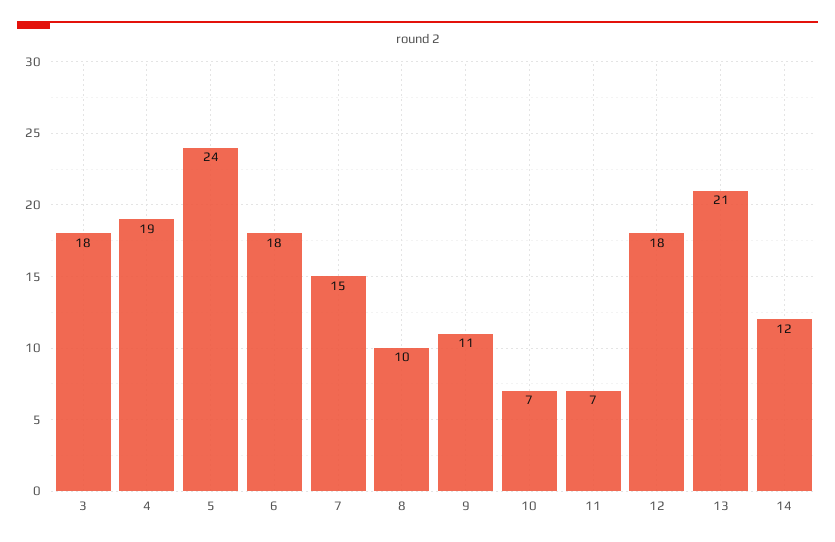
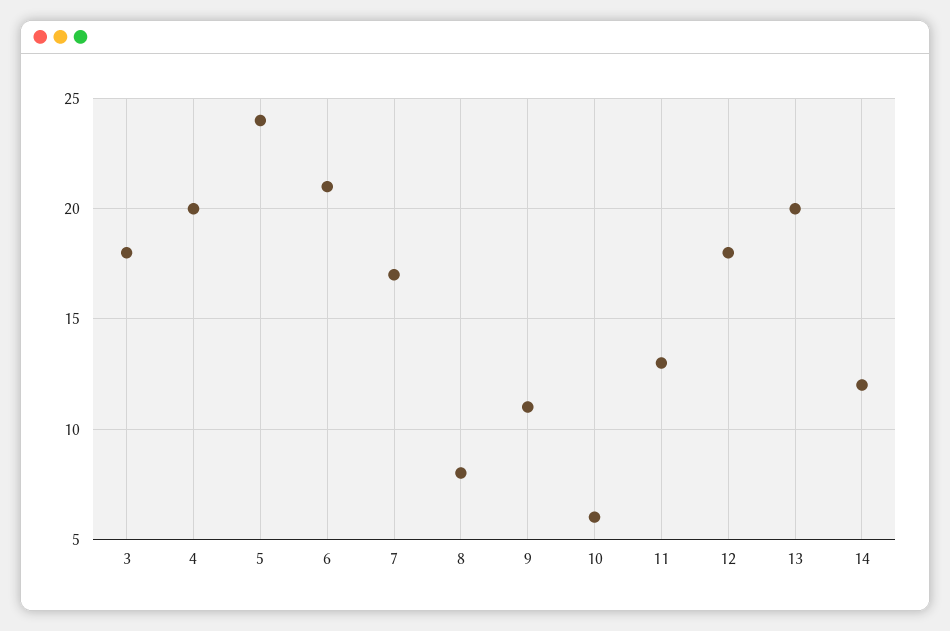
4: 19 -> 20
6: 18 -> 21
7: 15 -> 17
8: 10 -> 8
10: 7 -> 6
11: 7 -> 13
13: 21 -> 20

